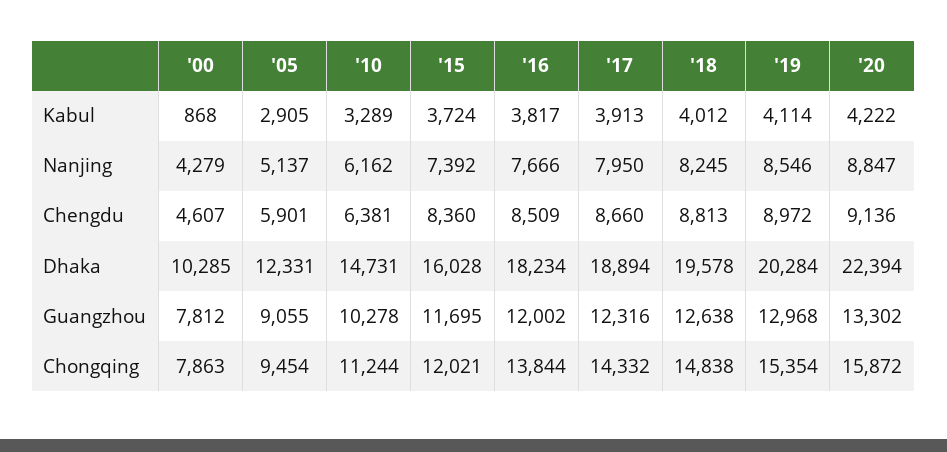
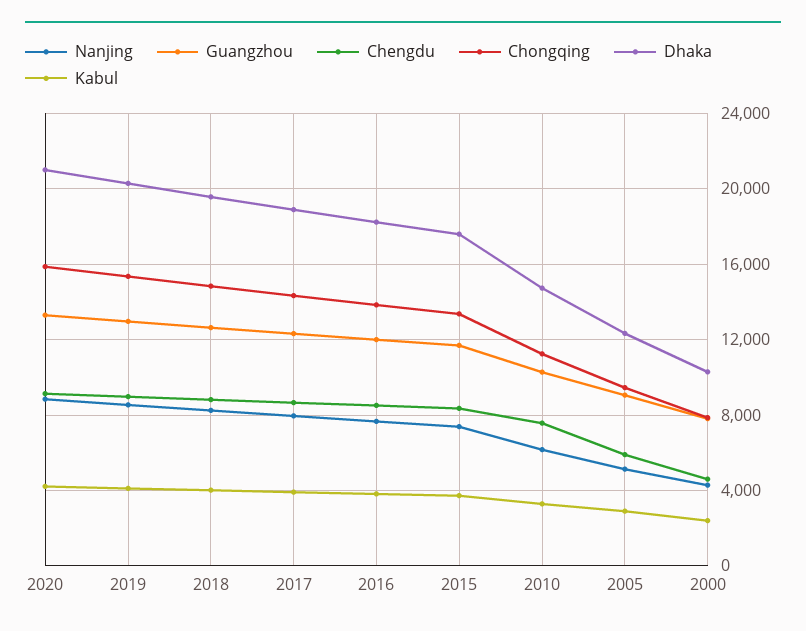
Kabul, '00: 868 -> 2500
Chengdu, '10: 6381 -> 7500
Dhaka, '15: 16028 -> 17500
Dhaka, '20: 22394 -> 21000
Chongqing, '15: 12021 -> 13500

